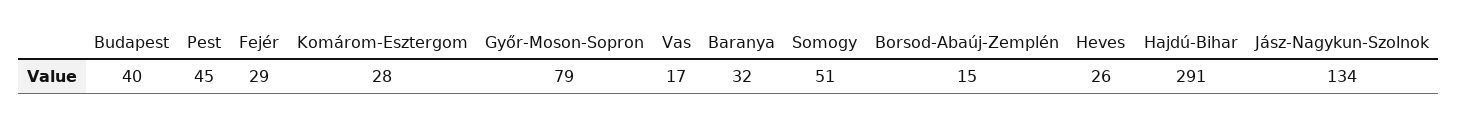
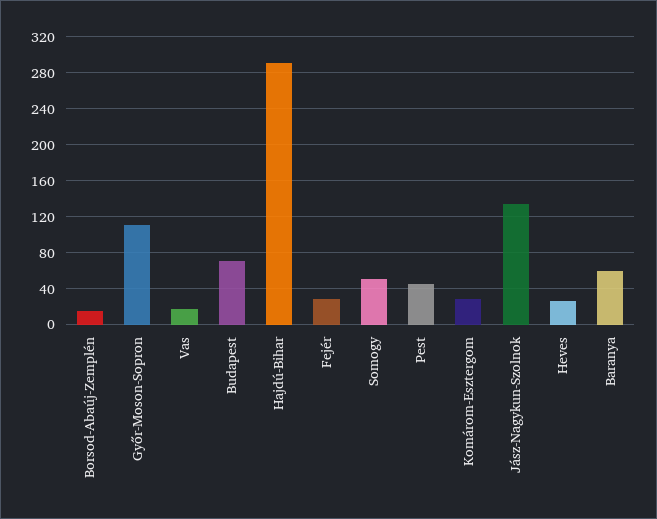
Budapest: 40 -> 70
Győr-Moson-Sopron: 79 -> 110
Baranya: 32 -> 60

